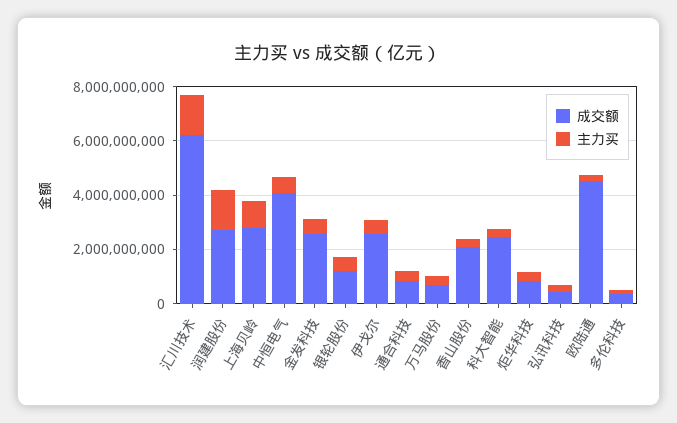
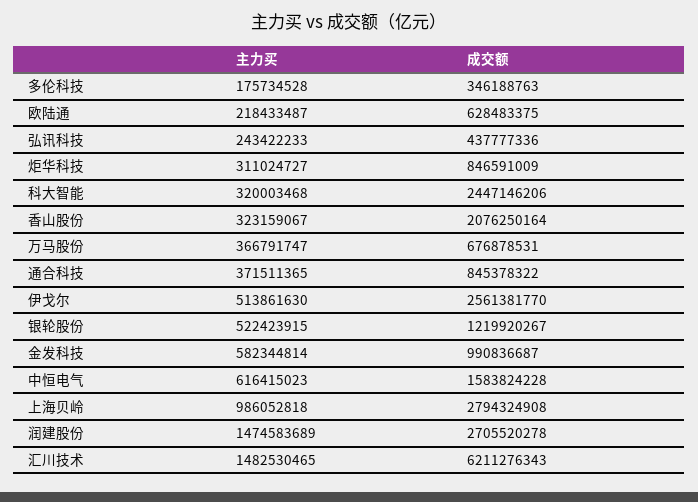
成交额, 中恒电气: 4000000000 -> 1583824228
成交额, 金发科技: 2500000000 -> 990836687
成交额, 欧陆通: 4500000000 -> 628483375

